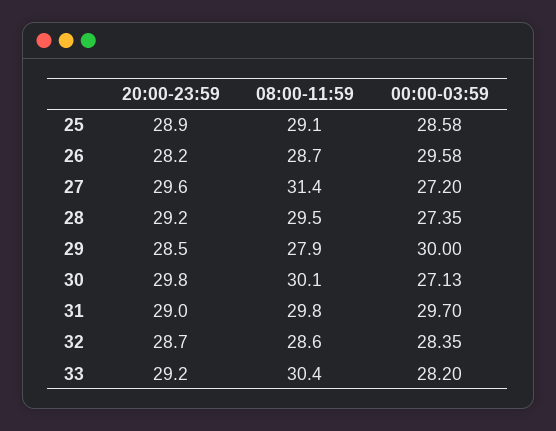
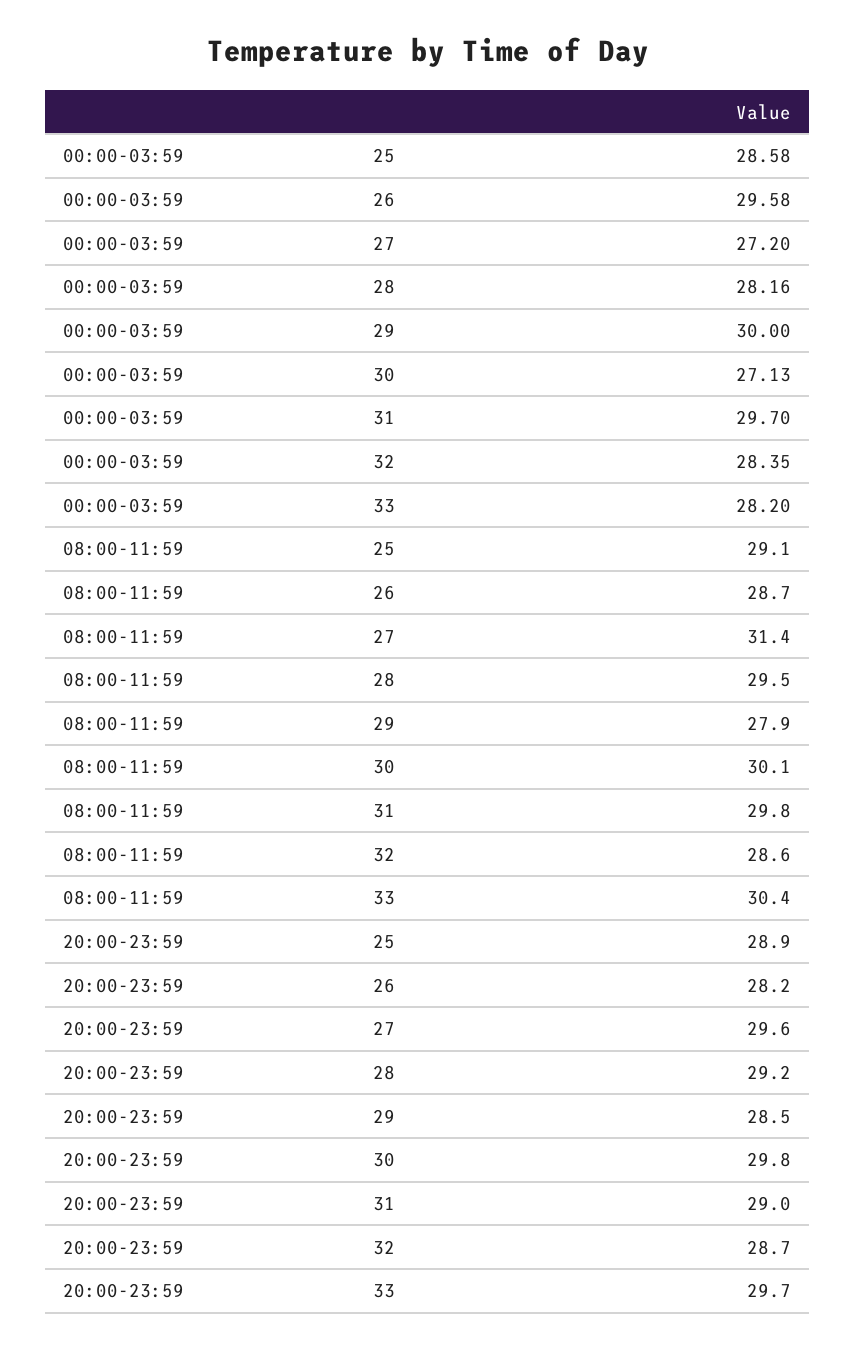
00:00-03:59, 28: 27.35 -> 28.16
20:00-23:59, 33: 29.2 -> 29.7

